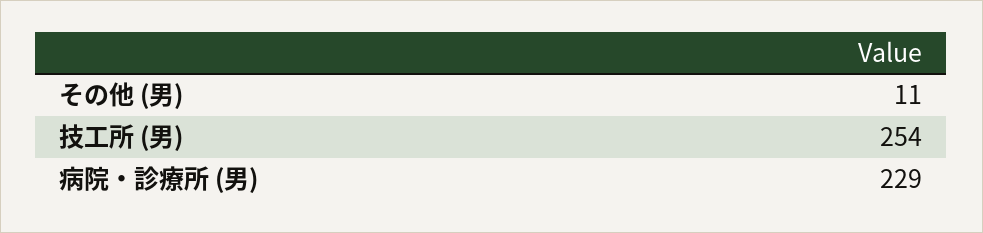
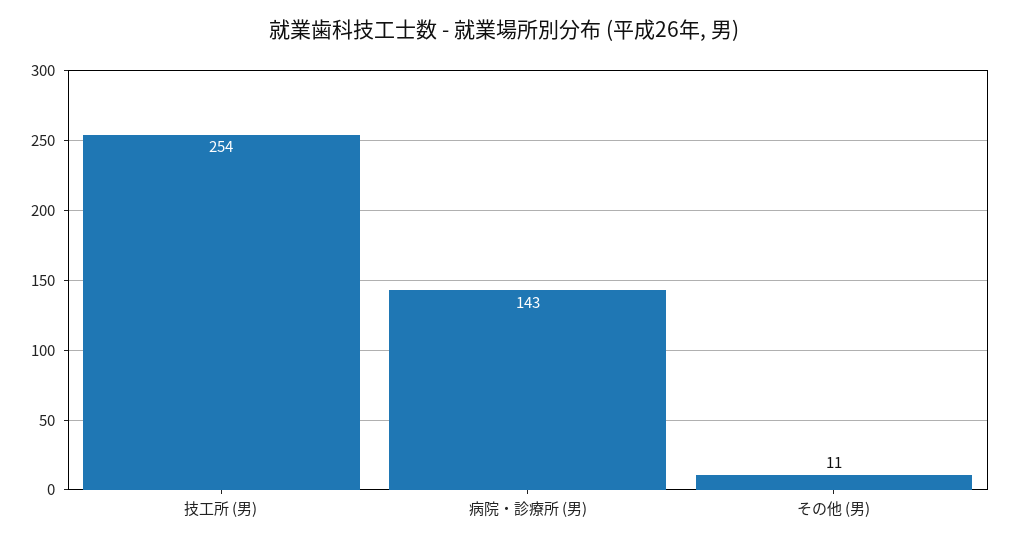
病院・診療所 (男): 229 -> 143

